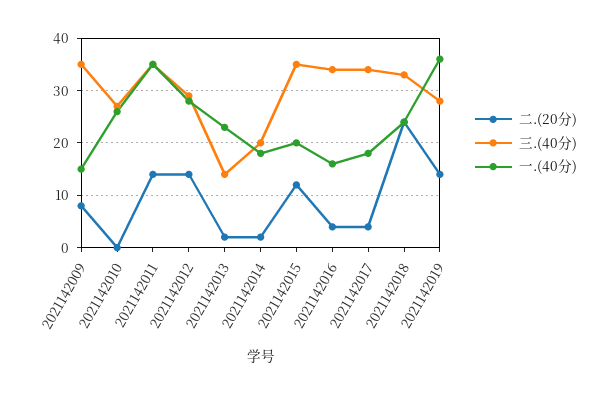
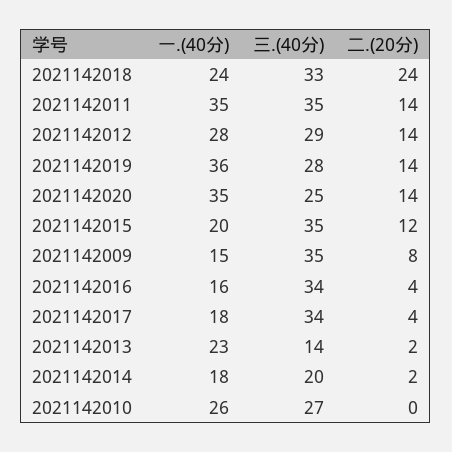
一.(40分), 2021142020: none -> 35
三.(40分), 2021142020: none -> 25
二.(20分), 2021142020: none -> 14

